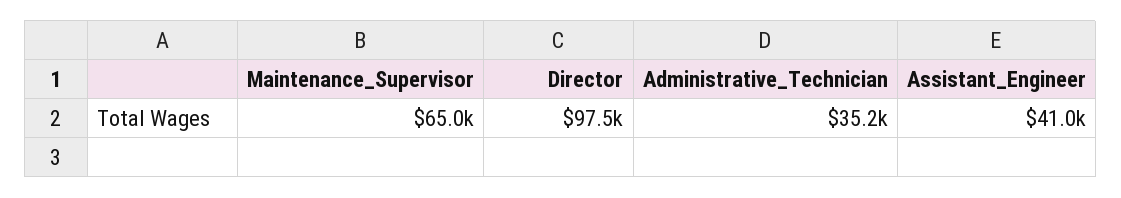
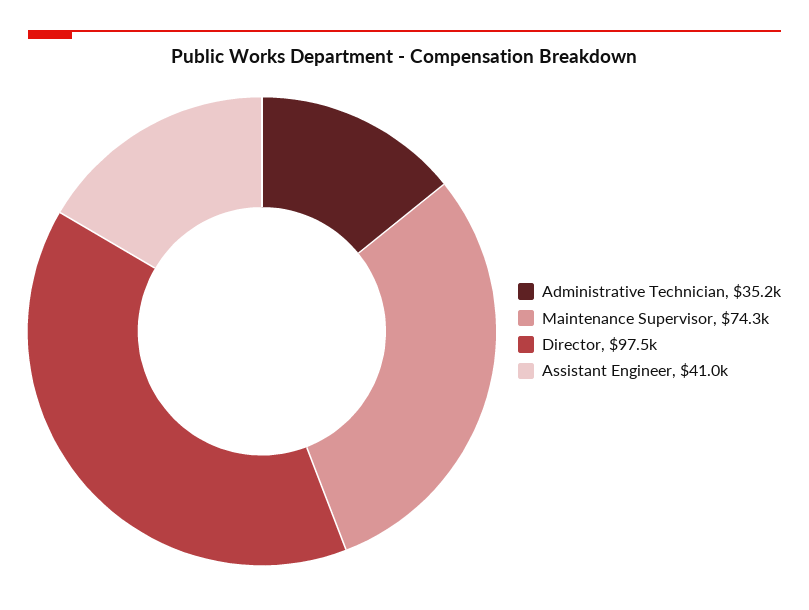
Maintenance_Supervisor: 65000 -> 74300

